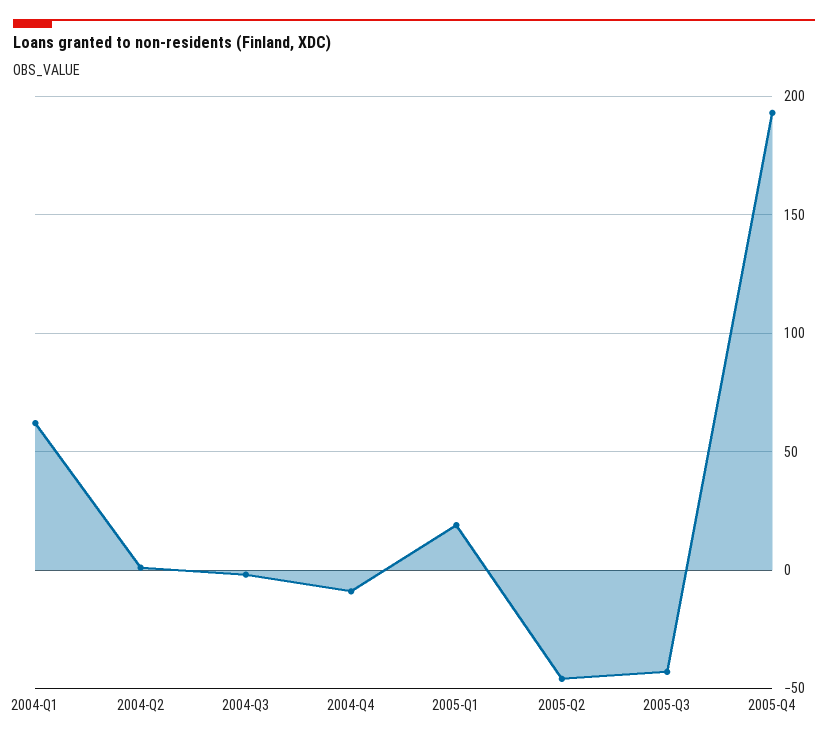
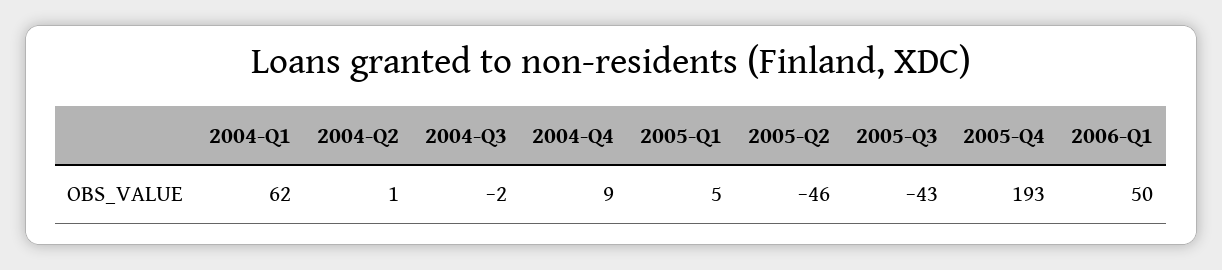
2004-Q4: -10 -> 9
2005-Q1: 20 -> 5
2006-Q1: none -> 50

